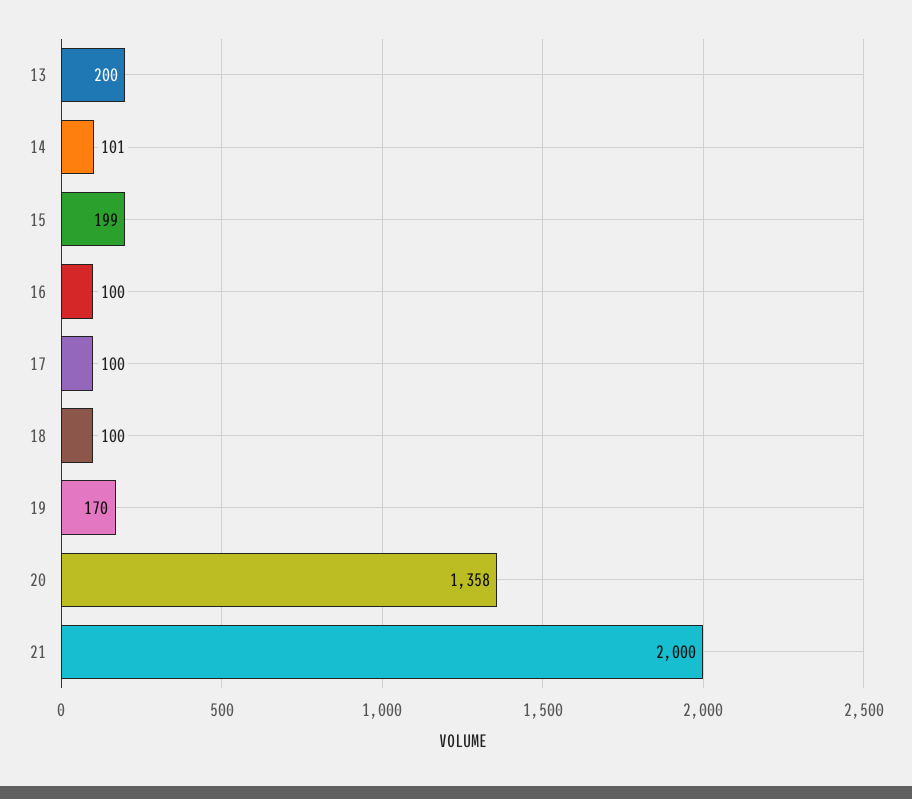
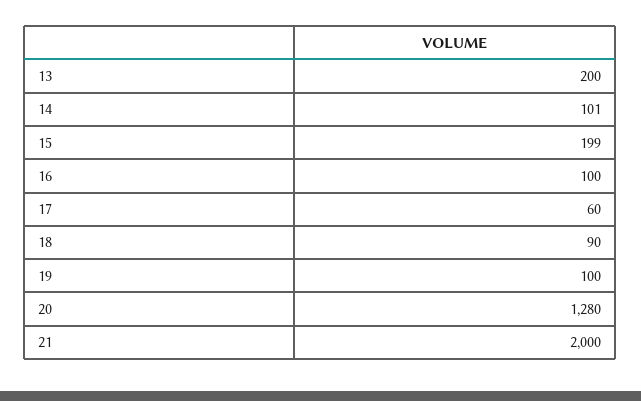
17: 100 -> 60
18: 100 -> 90
19: 170 -> 100
20: 1358 -> 1280

